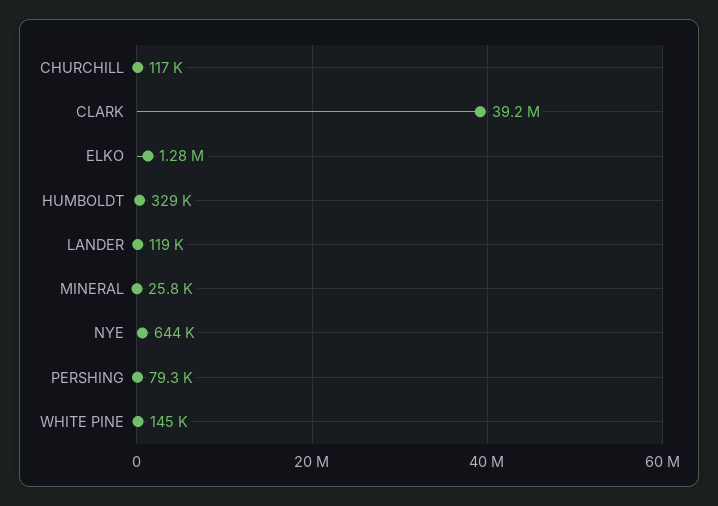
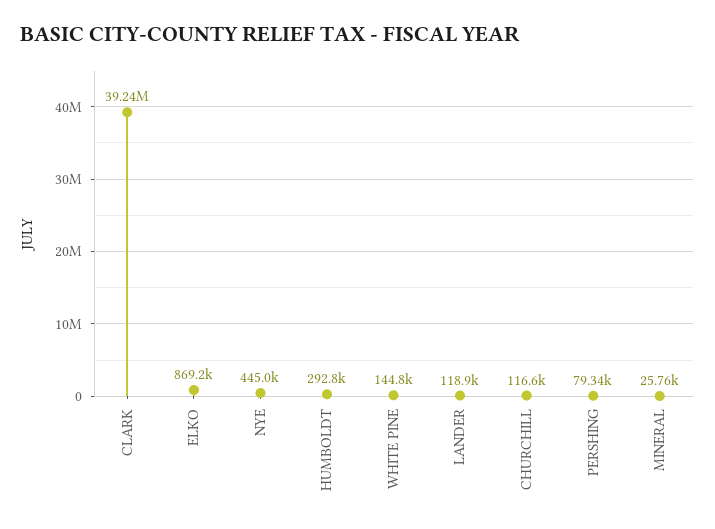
ELKO: 1280000 -> 869200
HUMBOLDT: 329000 -> 292800
NYE: 644000 -> 445000

